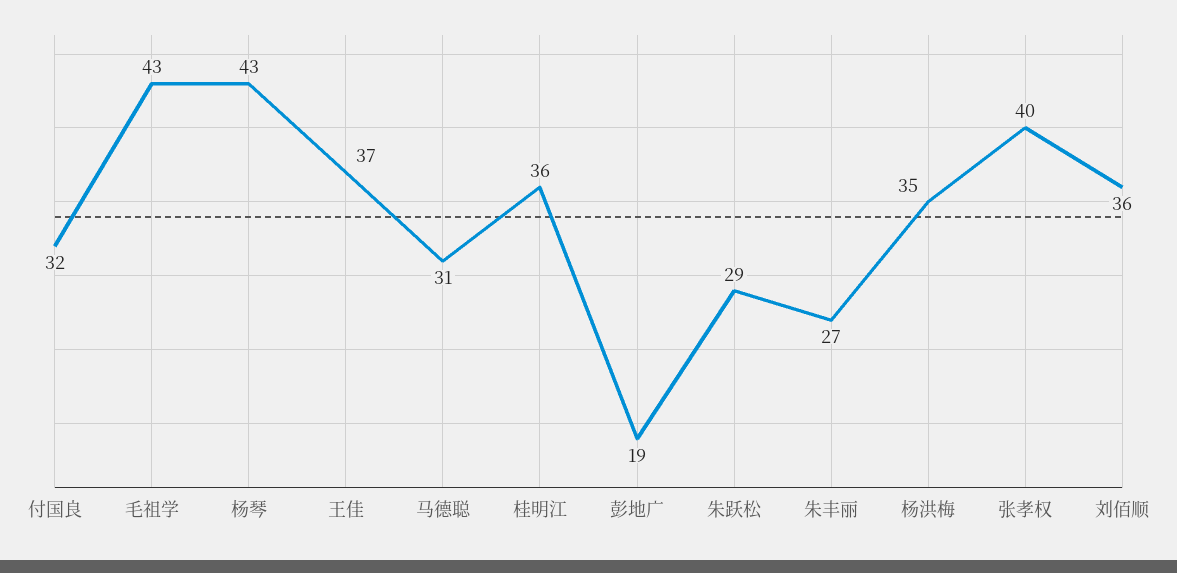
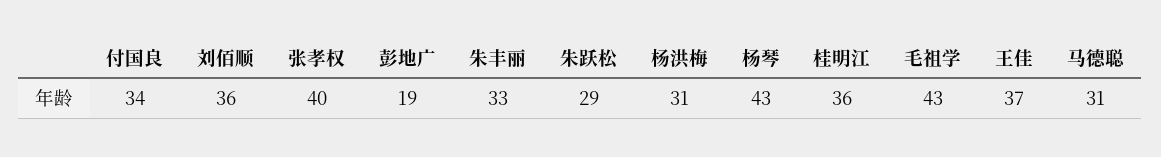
付国良: 32 -> 34
朱丰丽: 27 -> 33
杨洪梅: 35 -> 31

